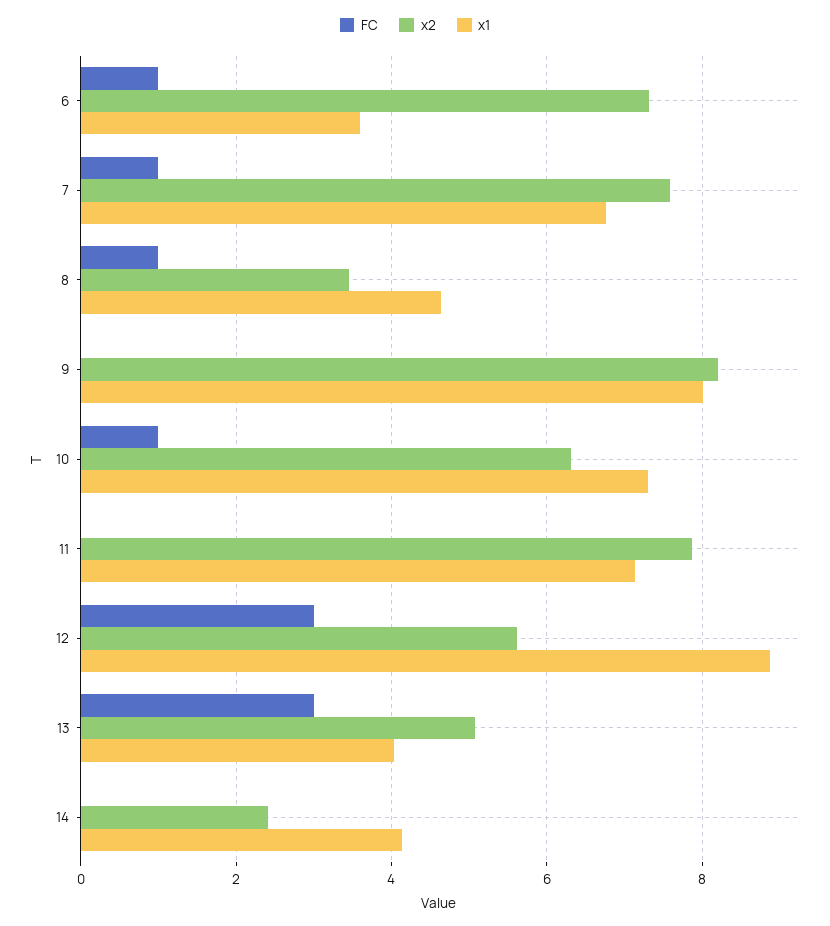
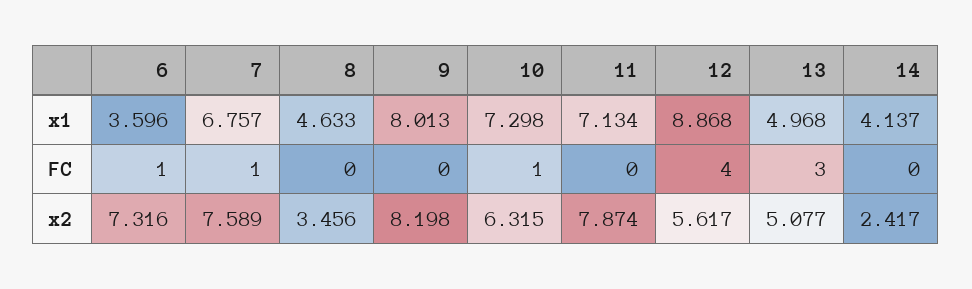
FC, 8: 1 -> 0
FC, 12: 3 -> 4
x1, 13: 4 -> 4.968

